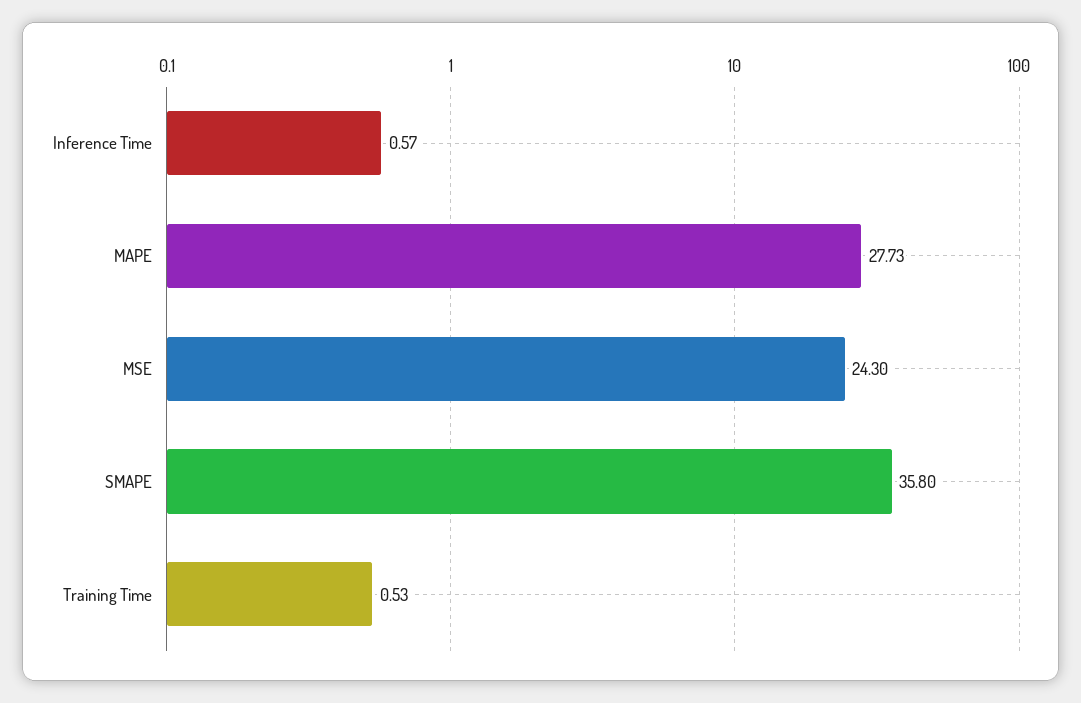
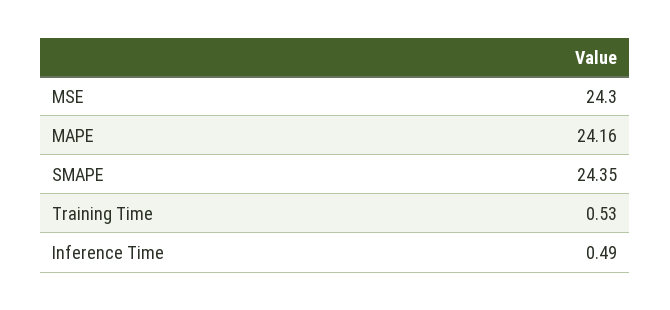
Inference Time: 0.57 -> 0.49
MAPE: 27.73 -> 24.16
SMAPE: 35.8 -> 24.35

